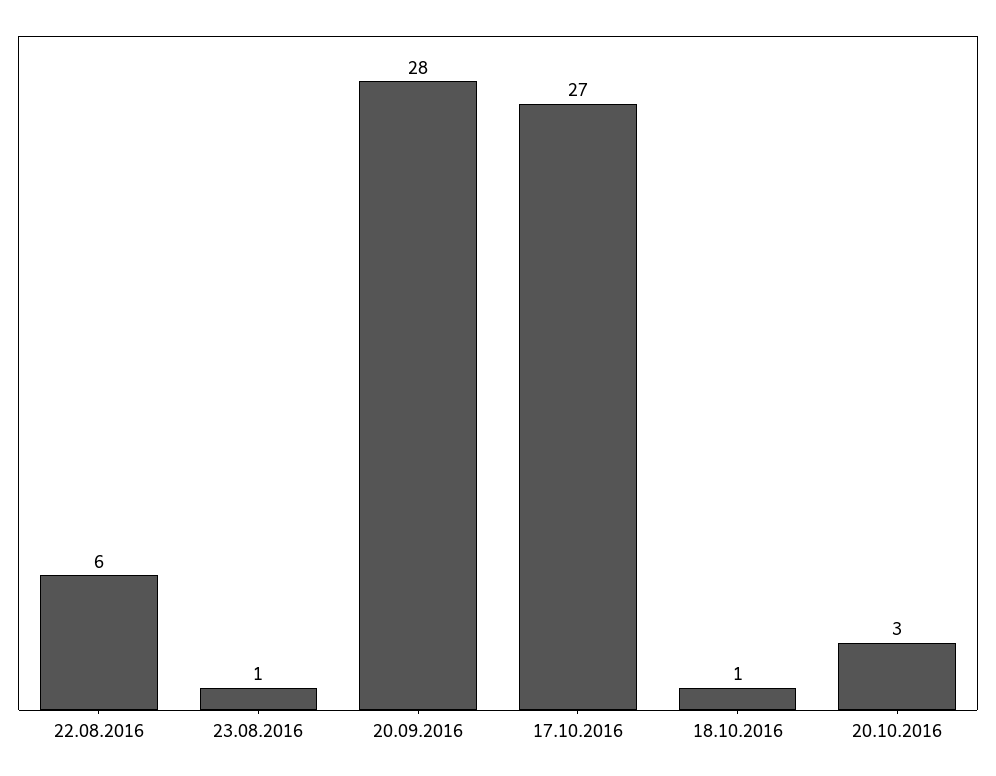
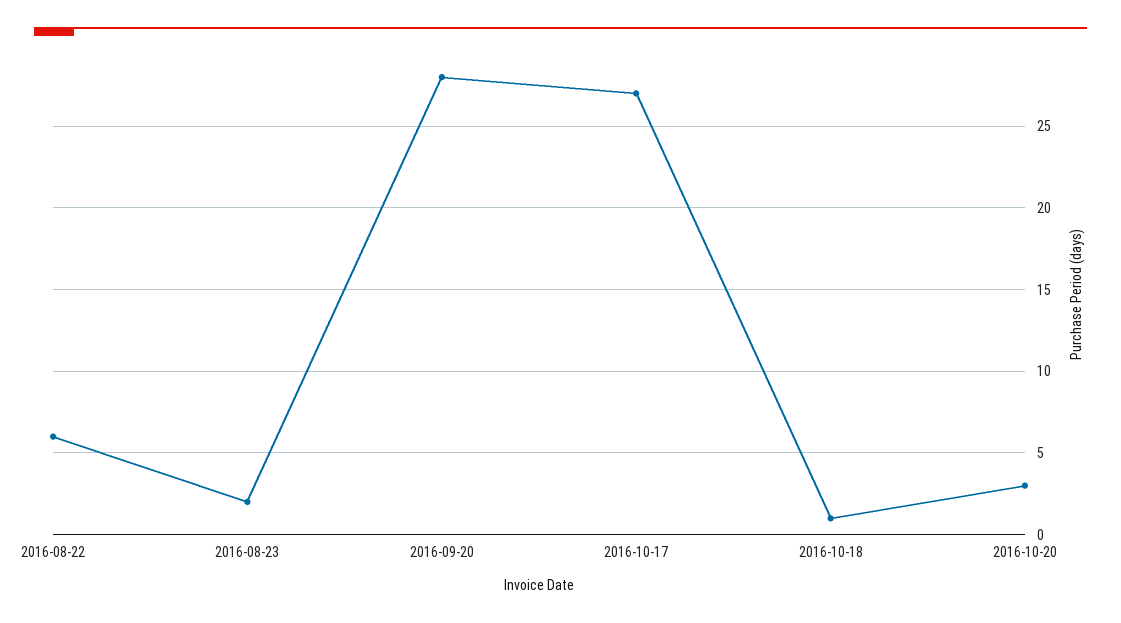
23.08.2016: 1 -> 2

